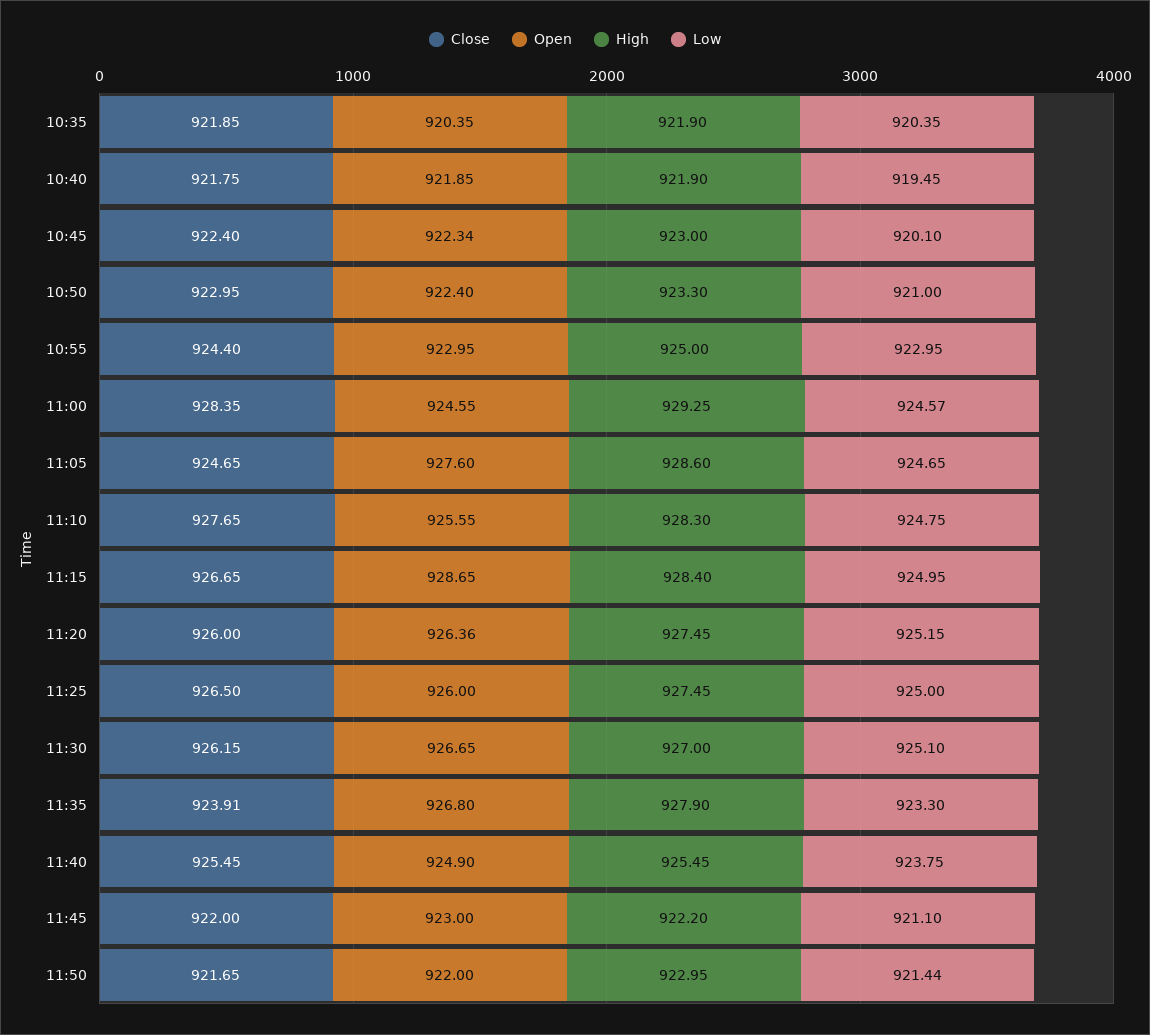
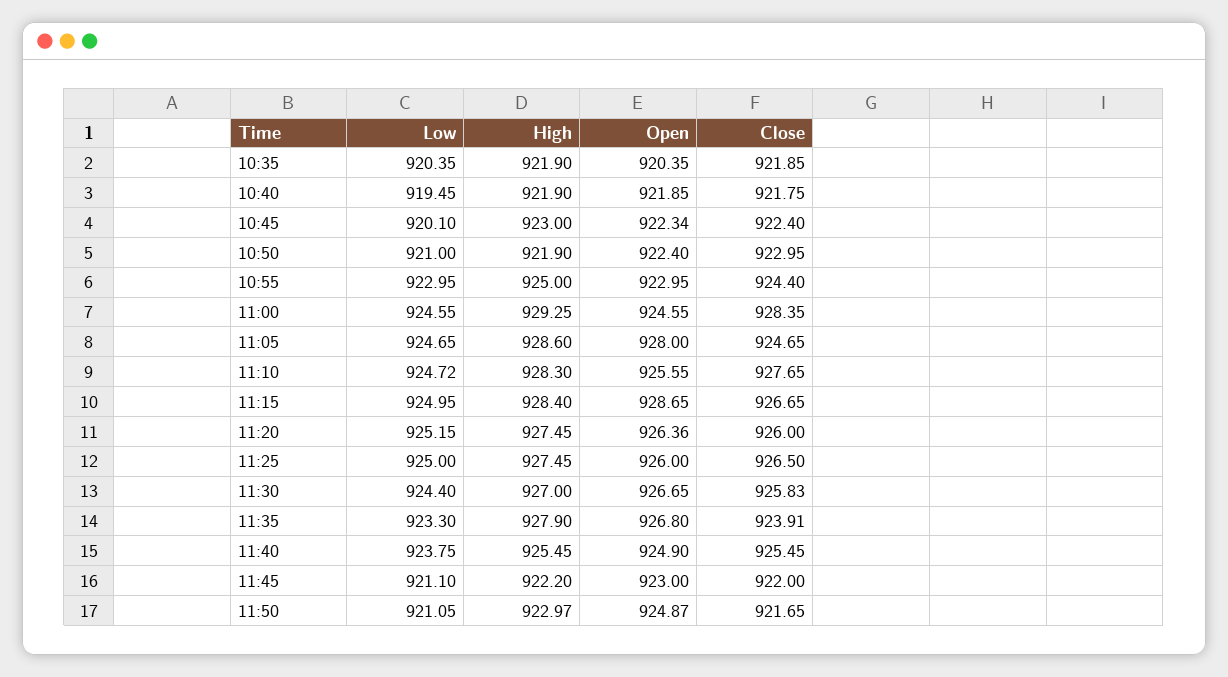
High, 10:50: 923.3 -> 921.9
Low, 11:00: 924.57 -> 924.55
Open, 11:05: 927.6 -> 928
Low, 11:10: 924.75 -> 924.72
Close, 11:30: 926.15 -> 925.83
Low, 11:30: 925.1 -> 924.4
Open, 11:50: 922 -> 924.87
High, 11:50: 922.95 -> 922.97
Low, 11:50: 921.44 -> 921.05

